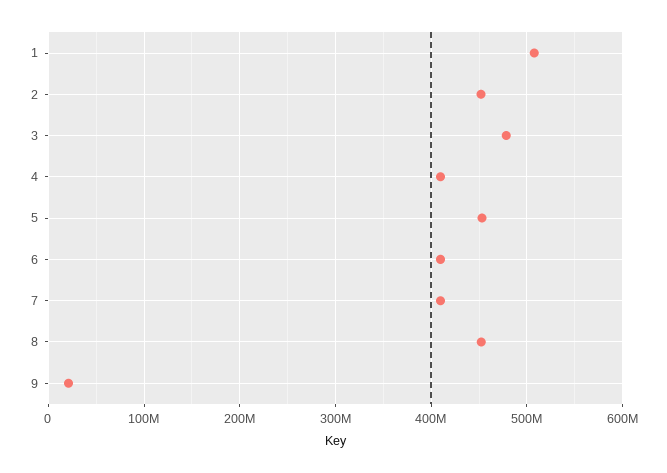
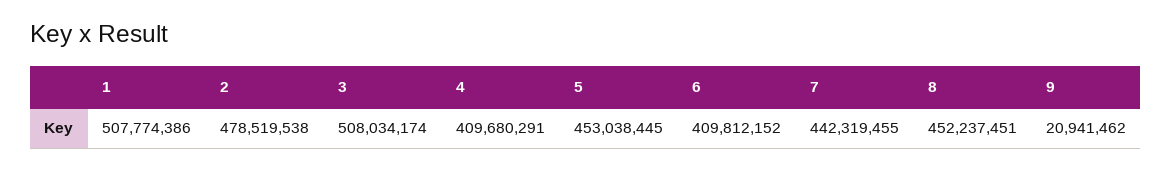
2: 450000000 -> 478519538
3: 480000000 -> 508034174
7: 410000000 -> 442319455

